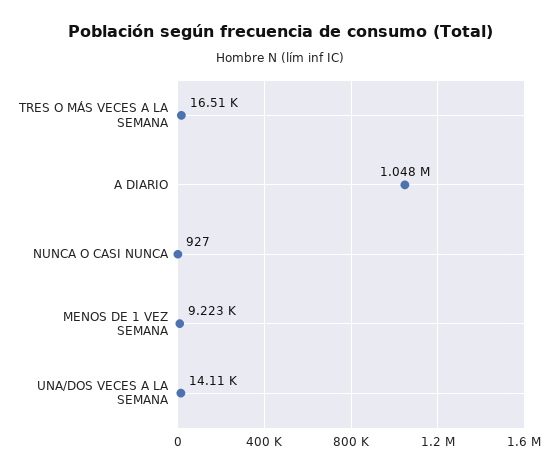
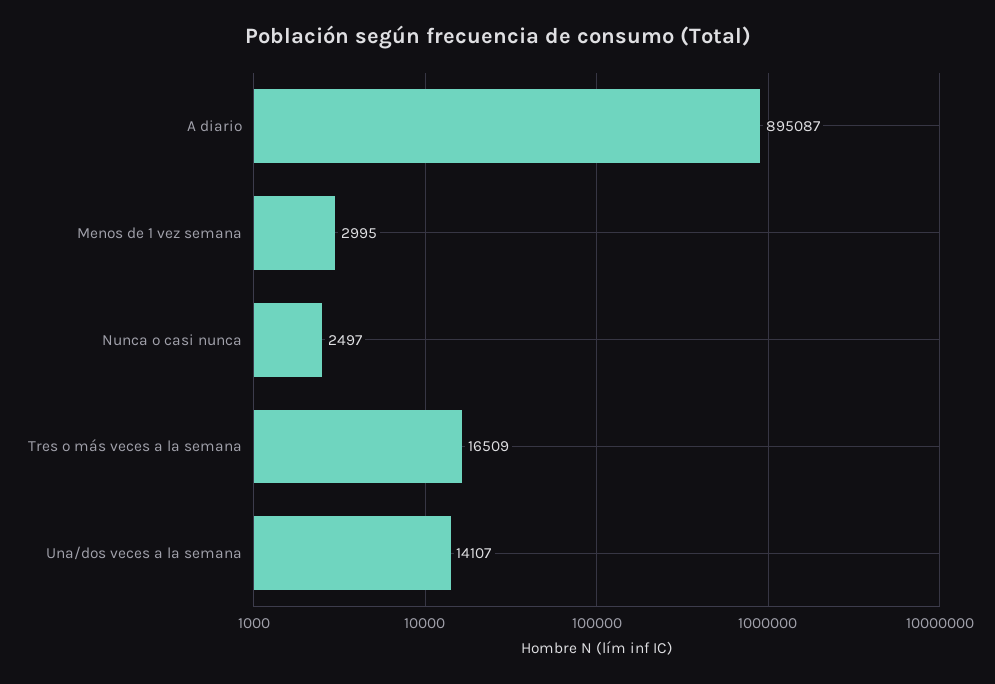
A DIARIO: 1048000 -> 895087
NUNCA O CASI NUNCA: 927 -> 2497
MENOS DE 1 VEZ SEMANA: 9223 -> 2995

